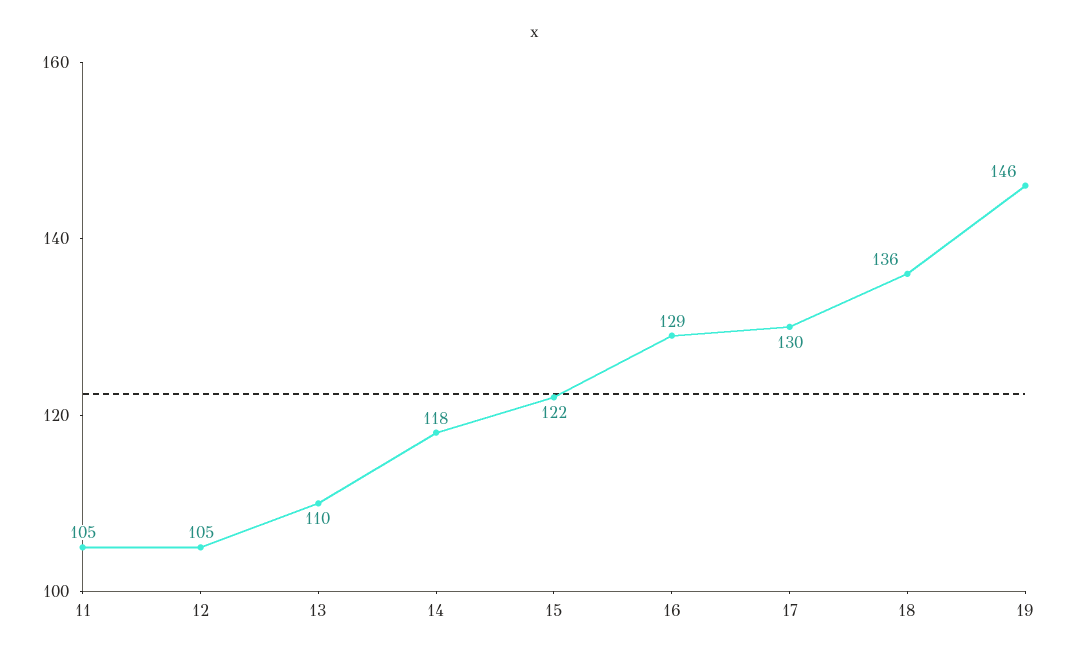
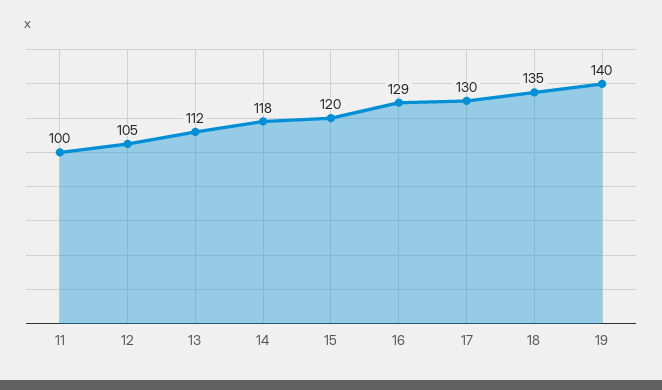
11: 105 -> 100
13: 110 -> 112
15: 122 -> 120
18: 136 -> 135
19: 146 -> 140

